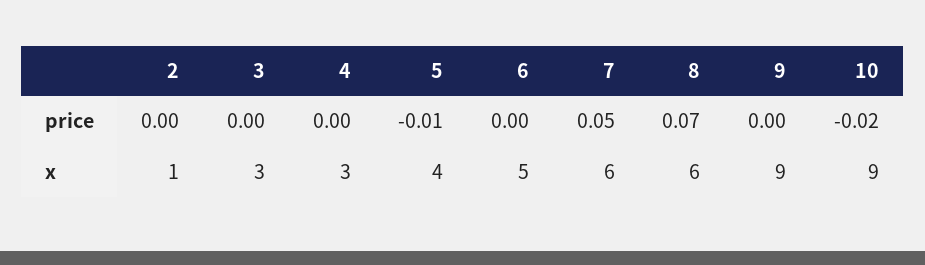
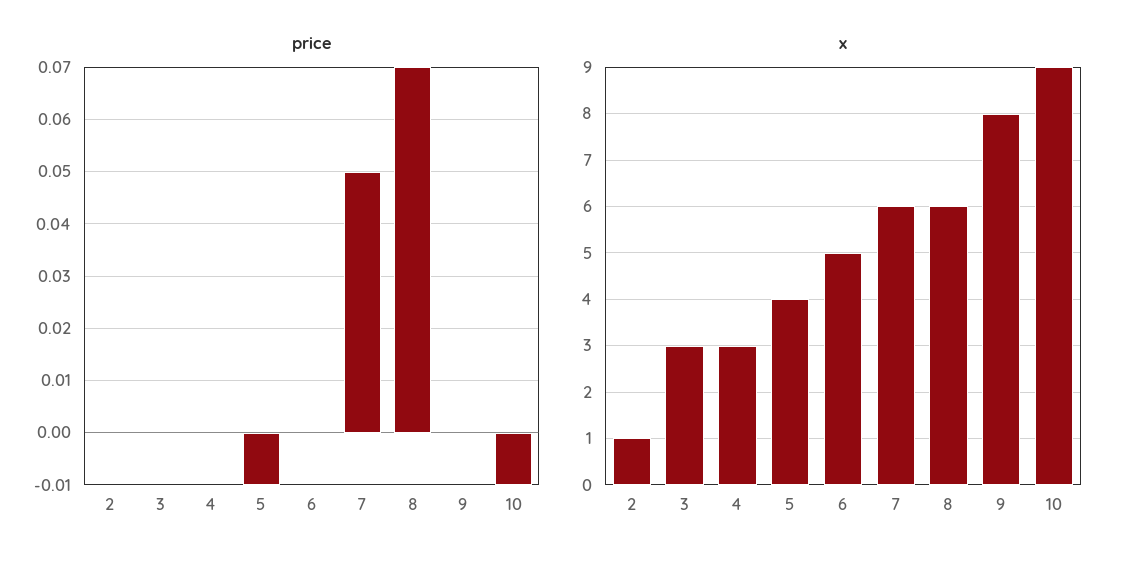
price, 10: -0.02 -> -0.01
x, 9: 9 -> 8

